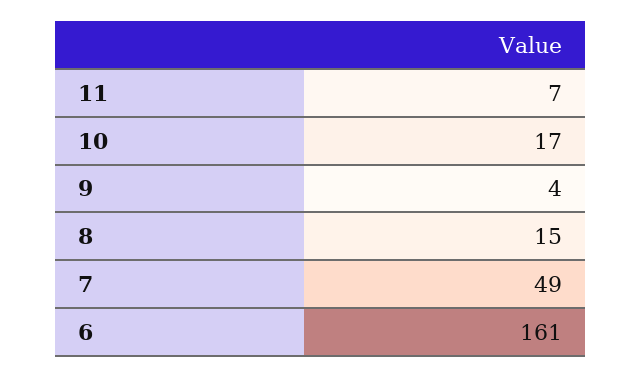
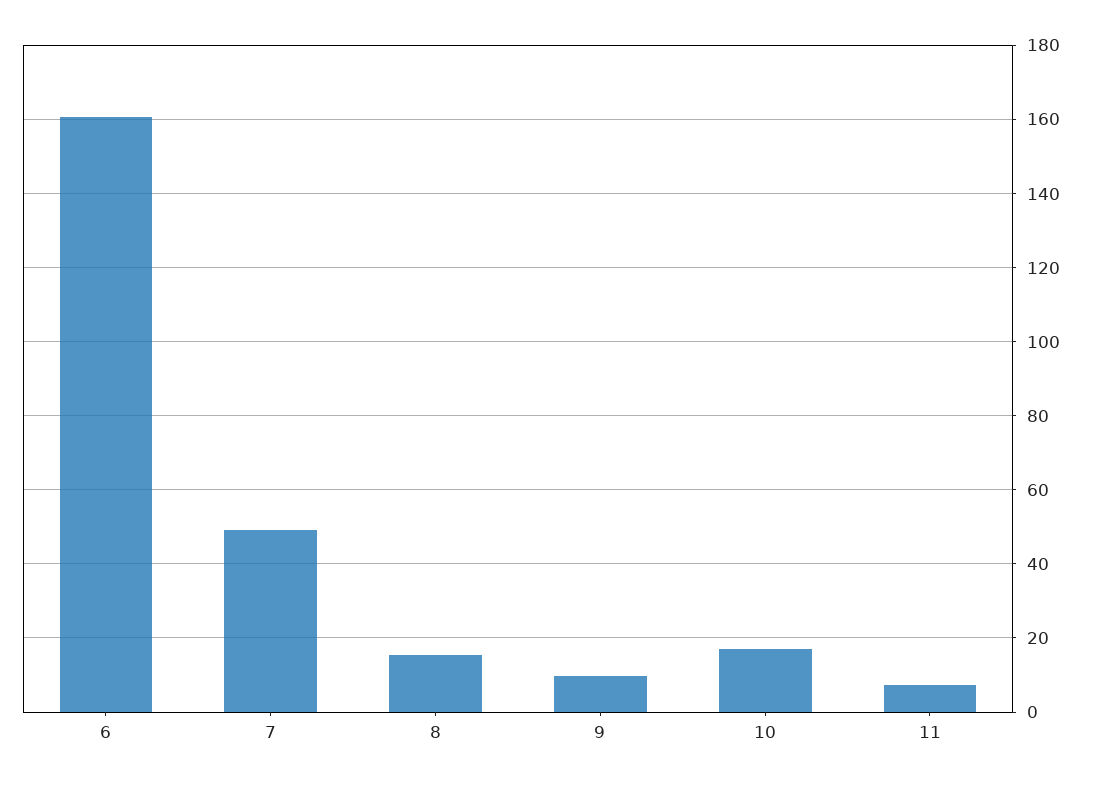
9: 4 -> 10

